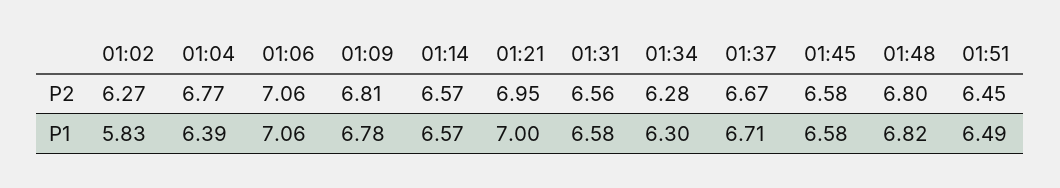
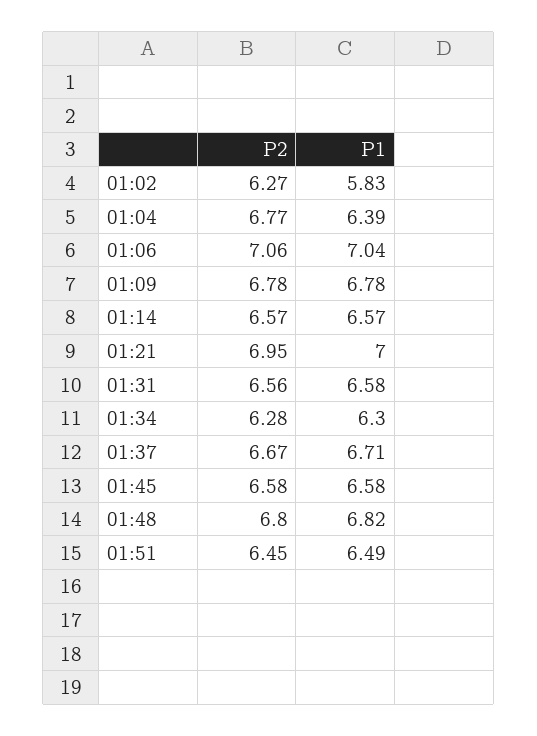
01:09, P2: 6.81 -> 6.78
01:06, P1: 7.06 -> 7.04

